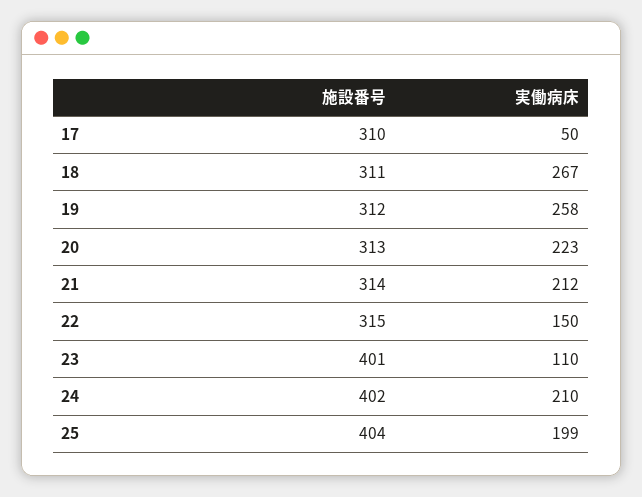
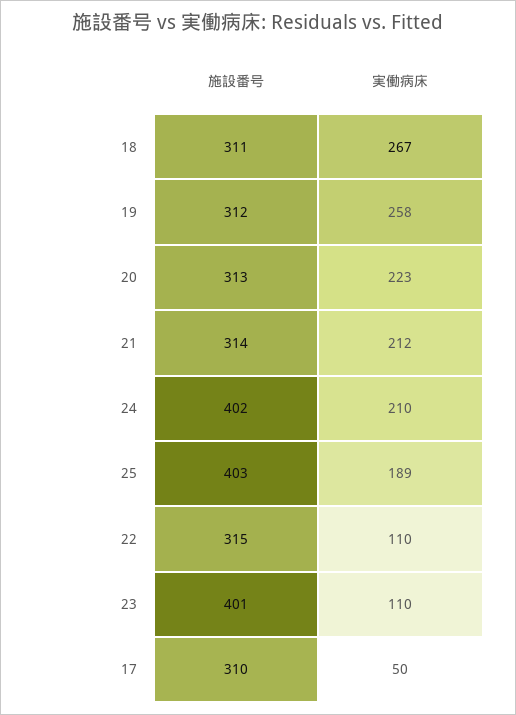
実働病床, 22: 150 -> 110
施設番号, 25: 404 -> 403
実働病床, 25: 199 -> 189

